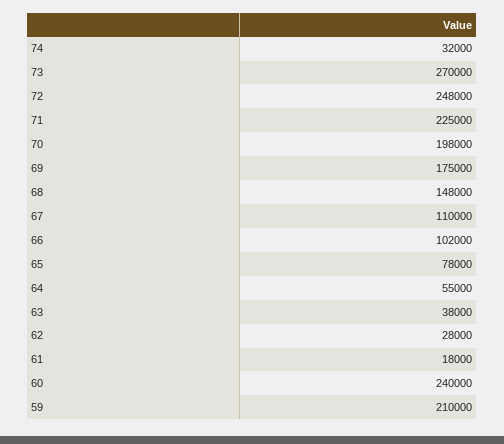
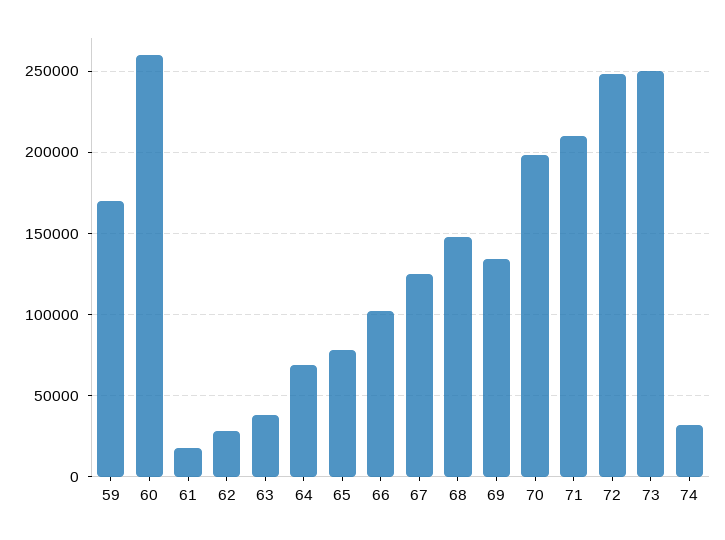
73: 270000 -> 250000
71: 225000 -> 210000
69: 175000 -> 135000
67: 110000 -> 125000
64: 55000 -> 70000
60: 240000 -> 260000
59: 210000 -> 170000

